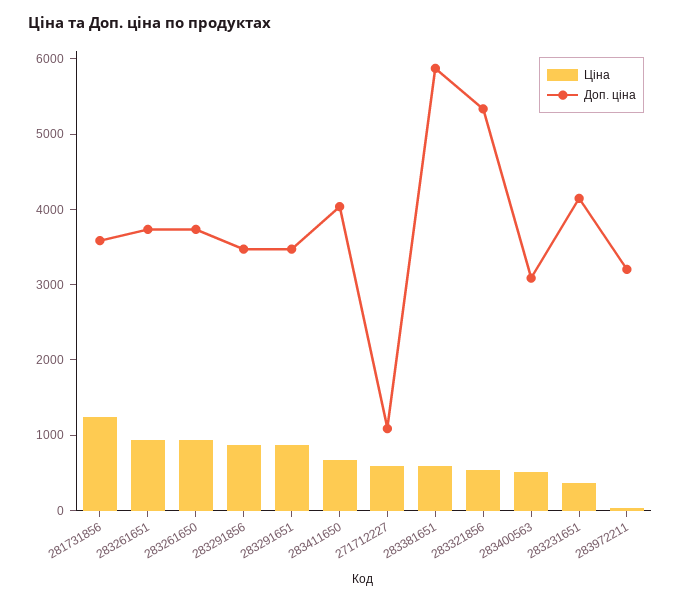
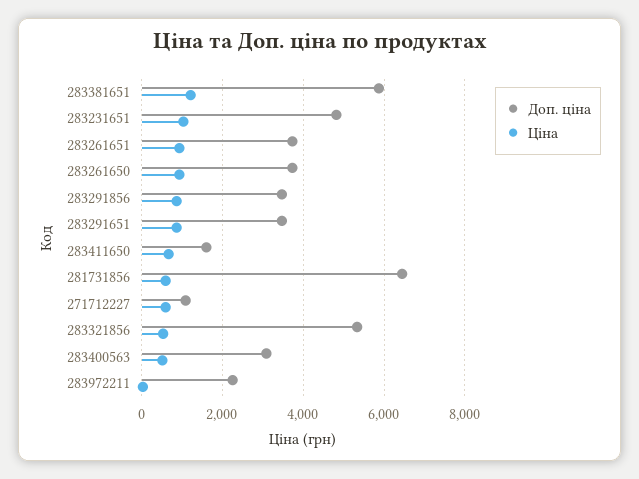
Ціна, 281731856: 1200 -> 600
Доп. ціна, 281731856: 3600 -> 6400
Доп. ціна, 283411650: 4000 -> 1600
Ціна, 283381651: 600 -> 1200
Ціна, 283231651: 400 -> 1000
Доп. ціна, 283231651: 4200 -> 4800
Доп. ціна, 283972211: 3200 -> 2200

